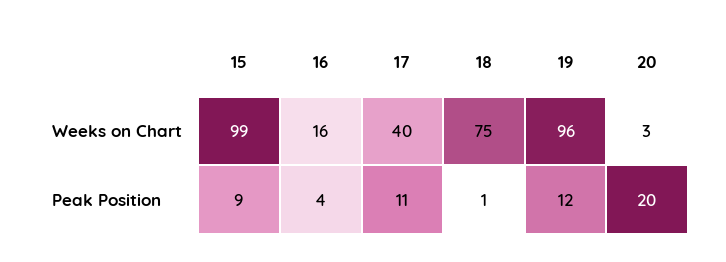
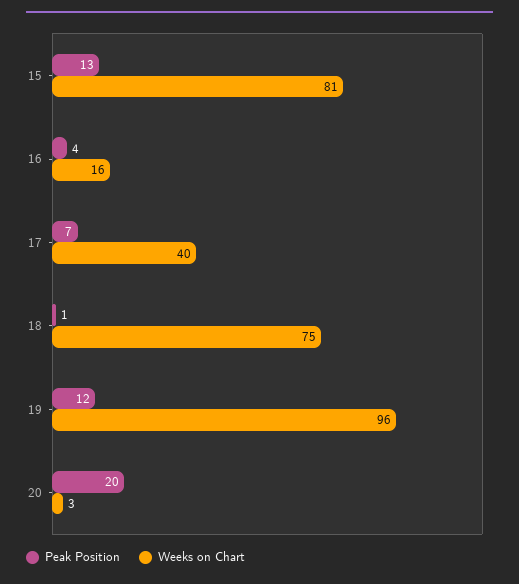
Weeks on Chart, 15: 99 -> 81
Peak Position, 15: 9 -> 13
Peak Position, 17: 11 -> 7

